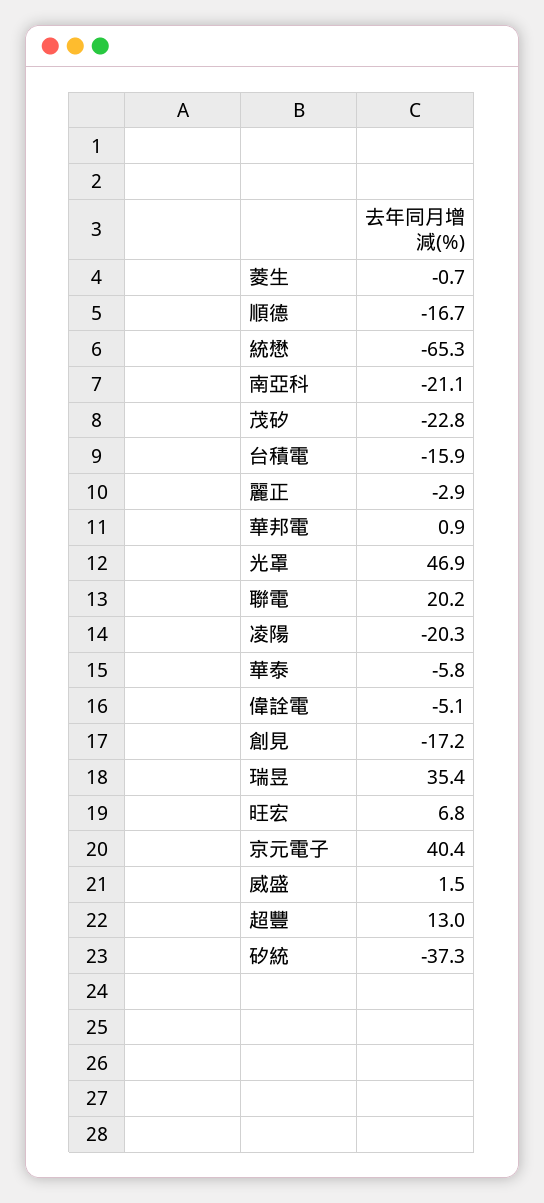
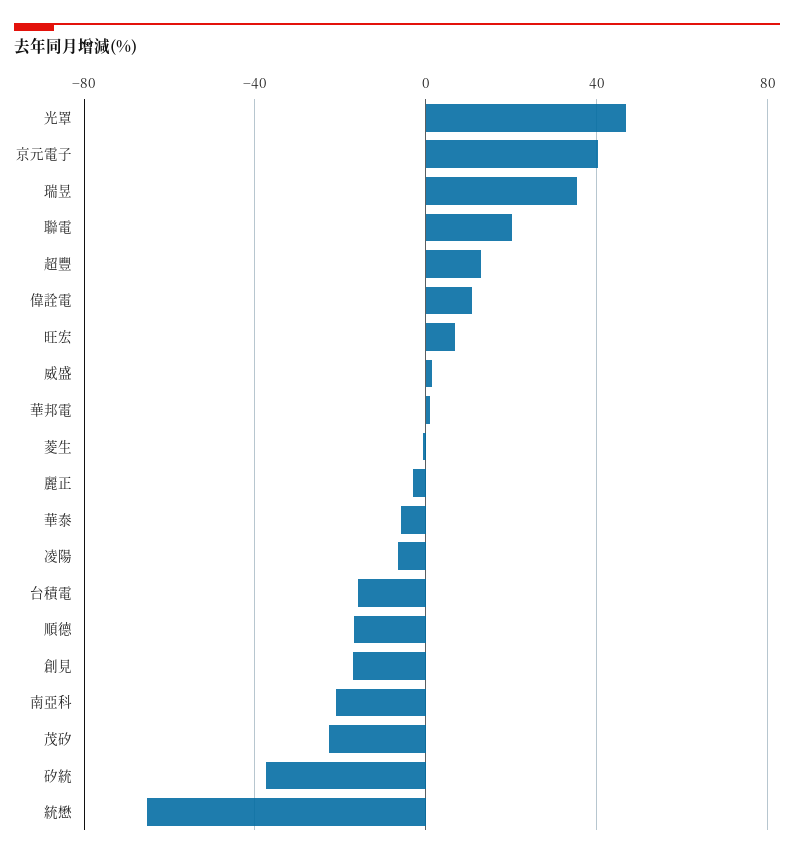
凌陽: -20.3 -> -5
偉詮電: -5.1 -> 10

